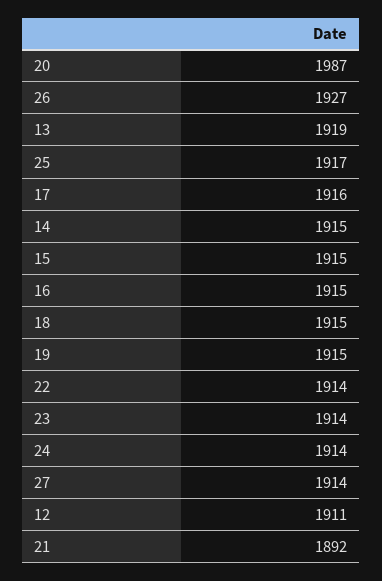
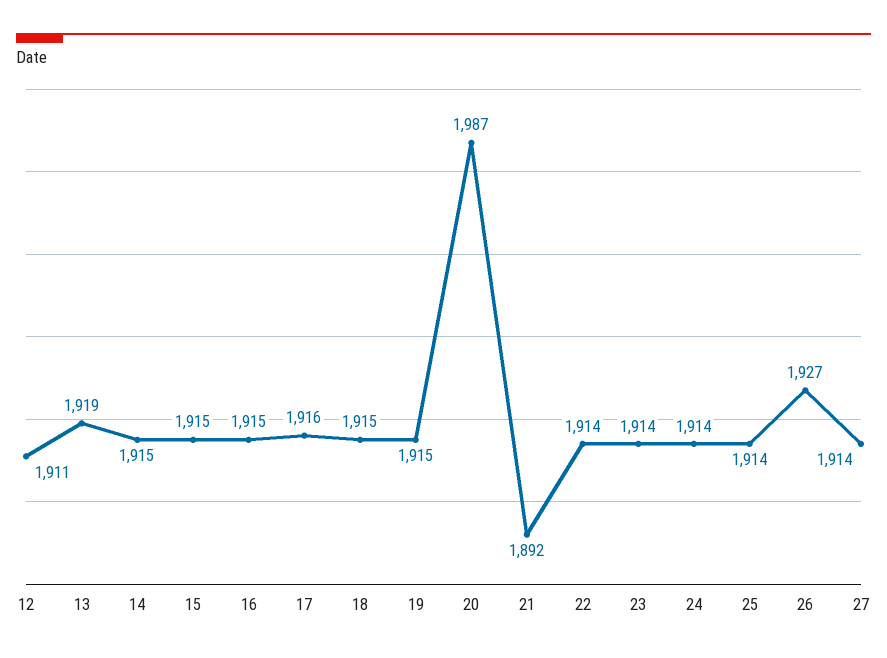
25: 1917 -> 1914

